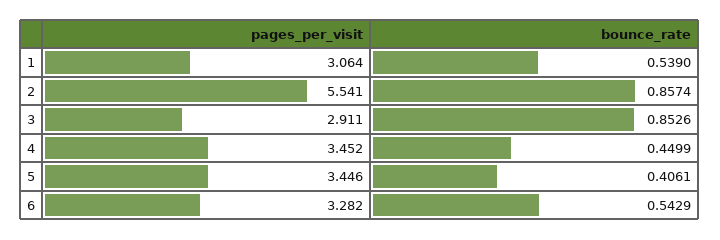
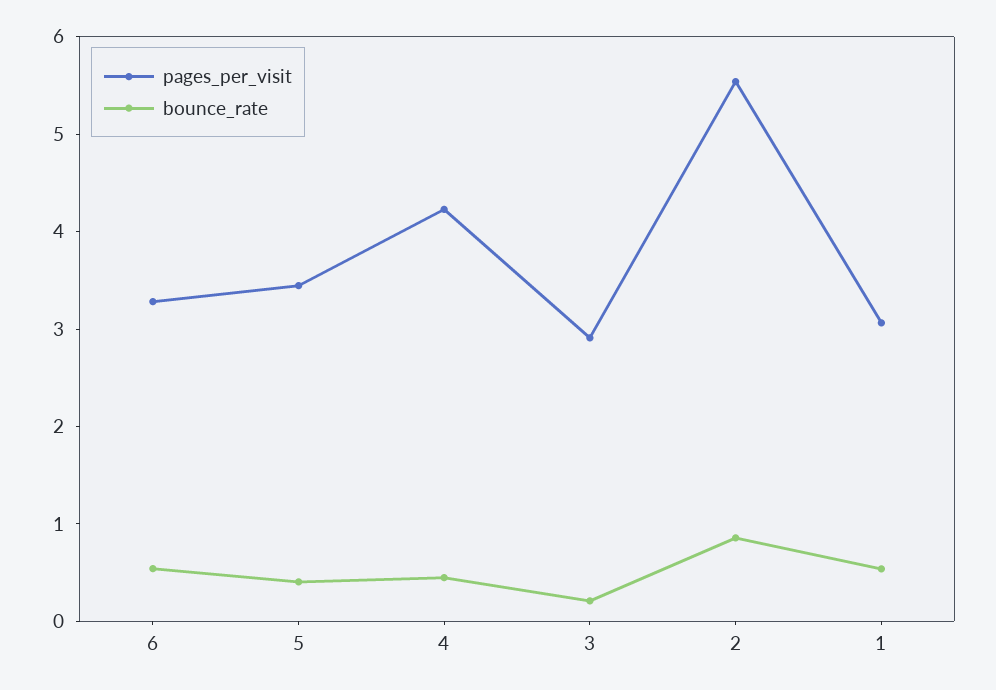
bounce_rate, 3: 0.8526 -> 0.2
pages_per_visit, 4: 3.452 -> 4.2

